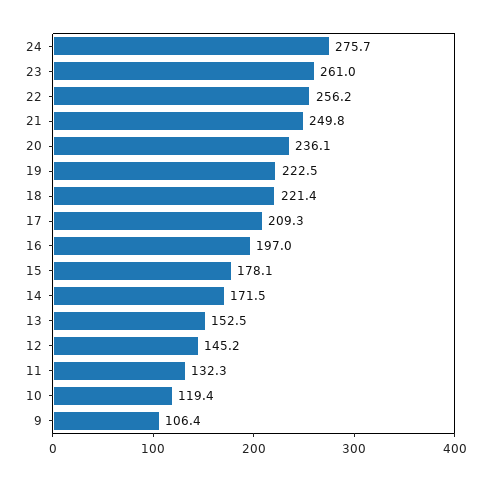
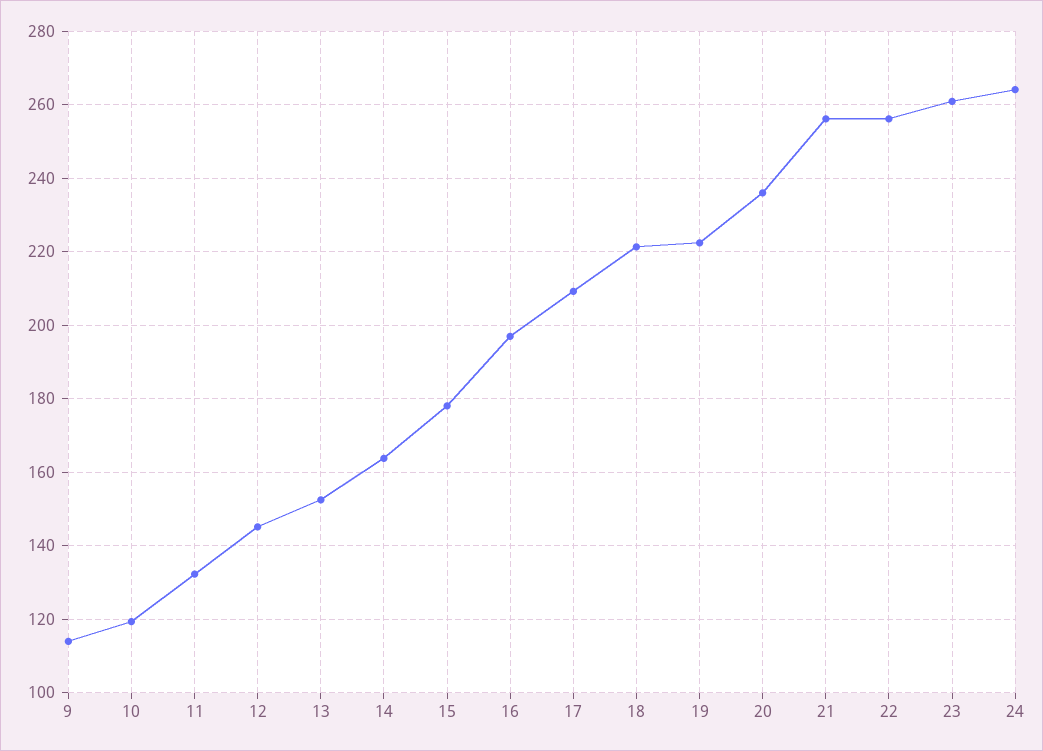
24: 275.7 -> 264
21: 249.8 -> 256
14: 171.5 -> 164
9: 106.4 -> 114

